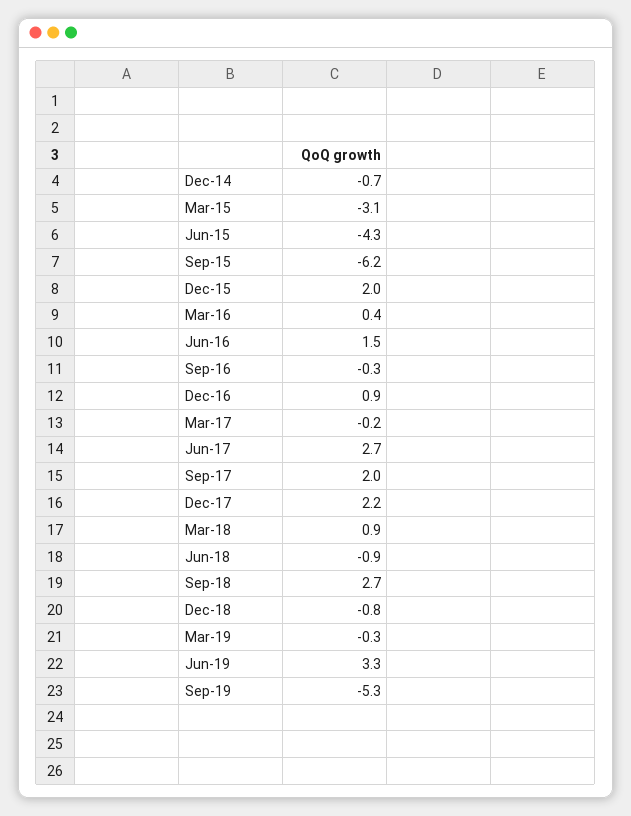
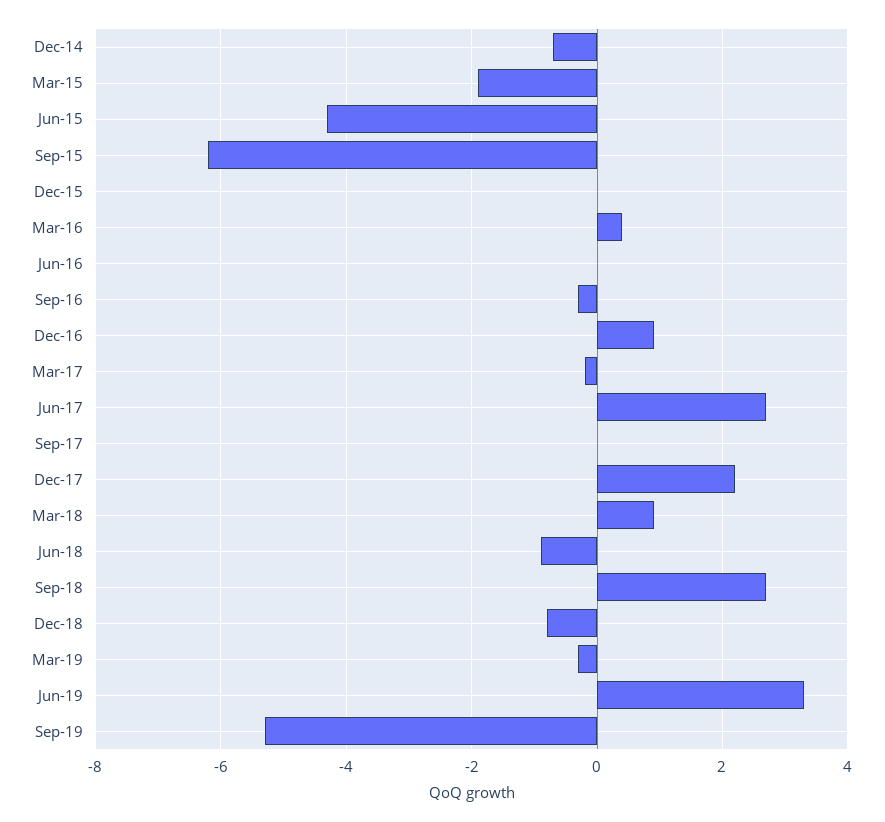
Mar-15: -3.1 -> -2
Dec-15: 2 -> 0
Jun-16: 1.5 -> 0
Sep-17: 2 -> 0

